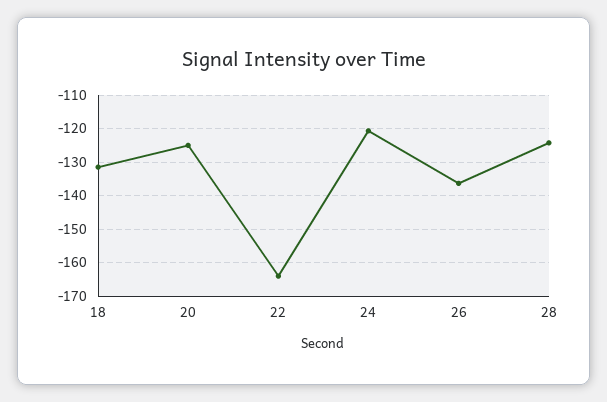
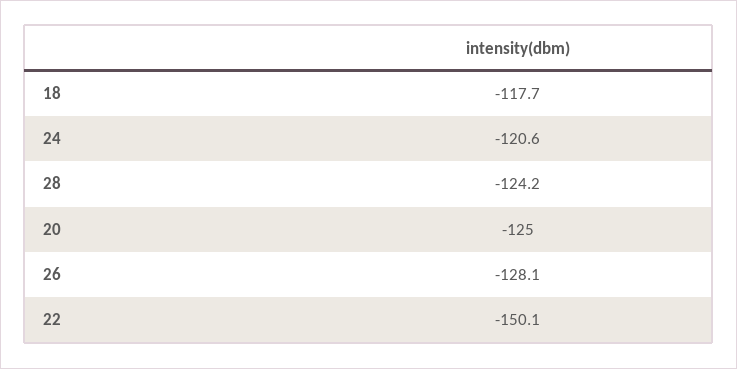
18: -132 -> -117.7
22: -164 -> -150.1
26: -136 -> -128.1

